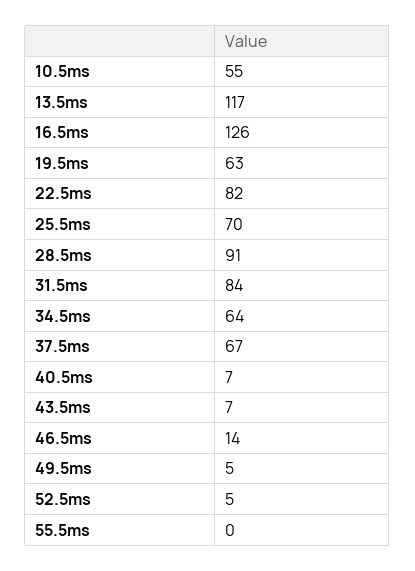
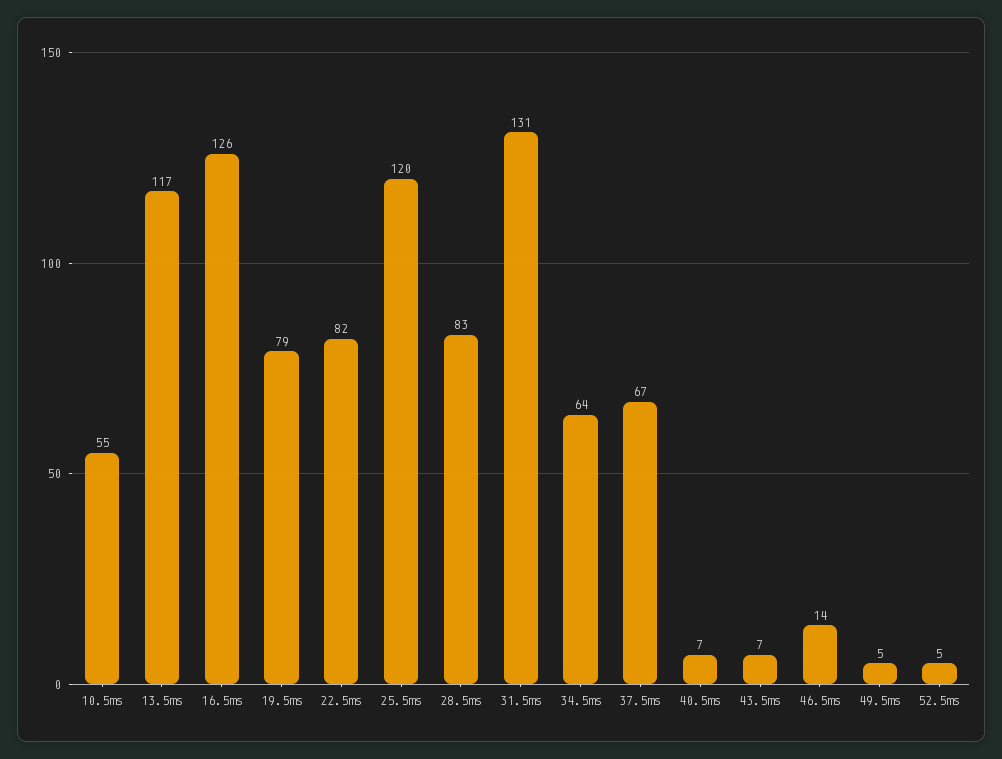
19.5ms: 63 -> 79
25.5ms: 70 -> 120
28.5ms: 91 -> 83
31.5ms: 84 -> 131
55.5ms: 0 -> none

